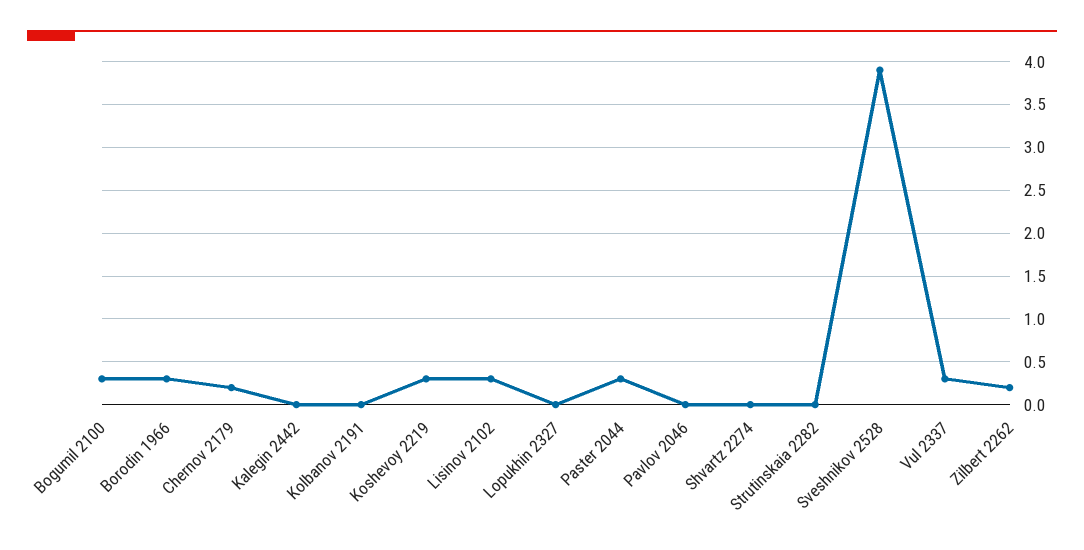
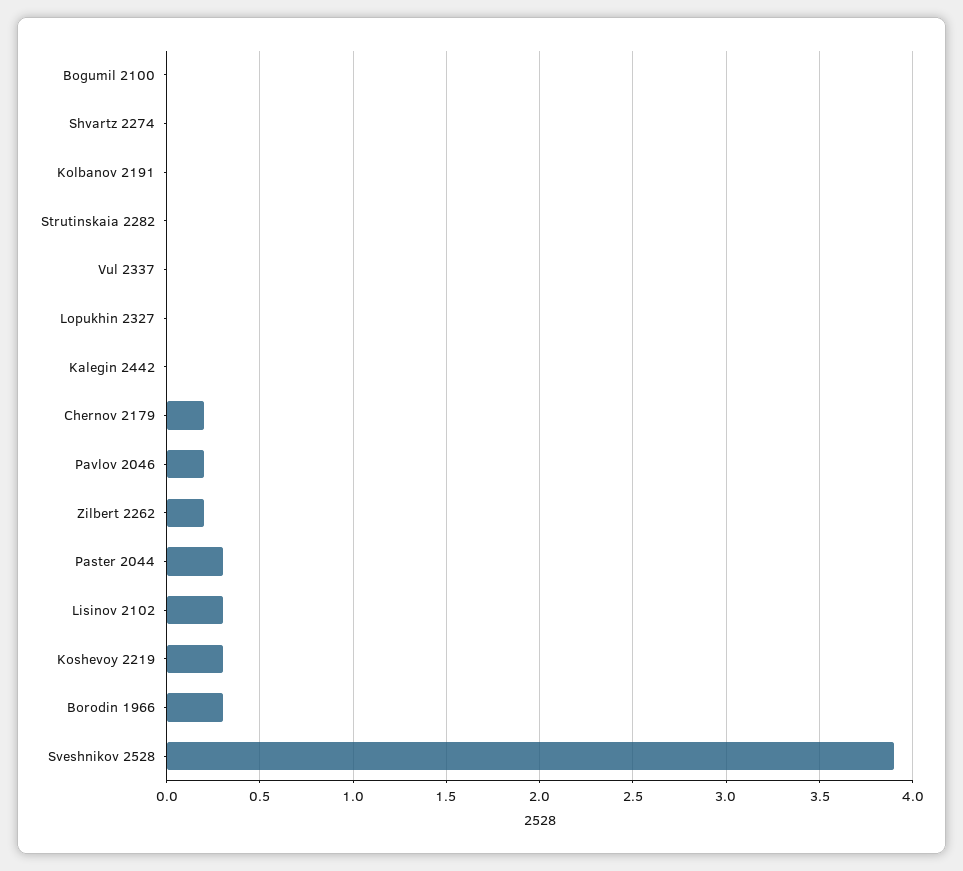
Bogumil 2100: 0.3 -> 0
Pavlov 2046: 0 -> 0.2
Vul 2337: 0.3 -> 0

